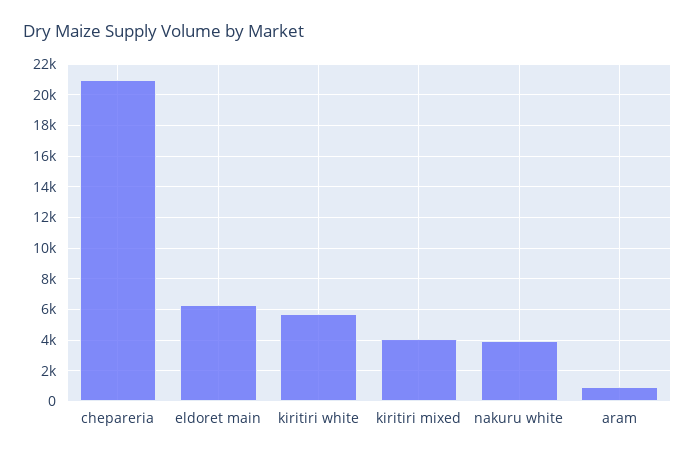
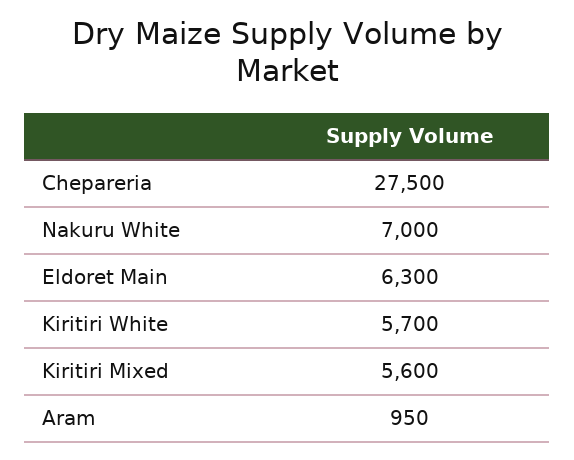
chepareria: 21000 -> 27500
kiritiri mixed: 4000 -> 5600
nakuru white: 4000 -> 7000

